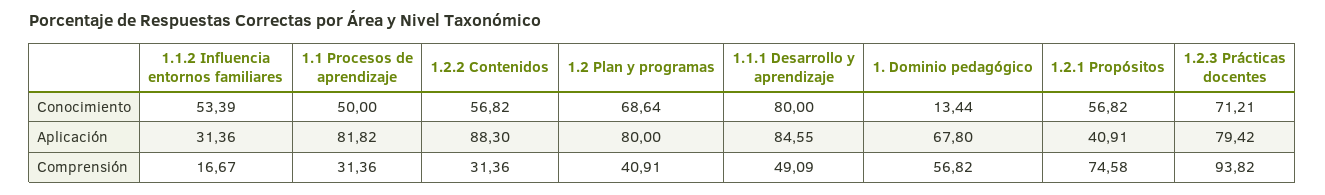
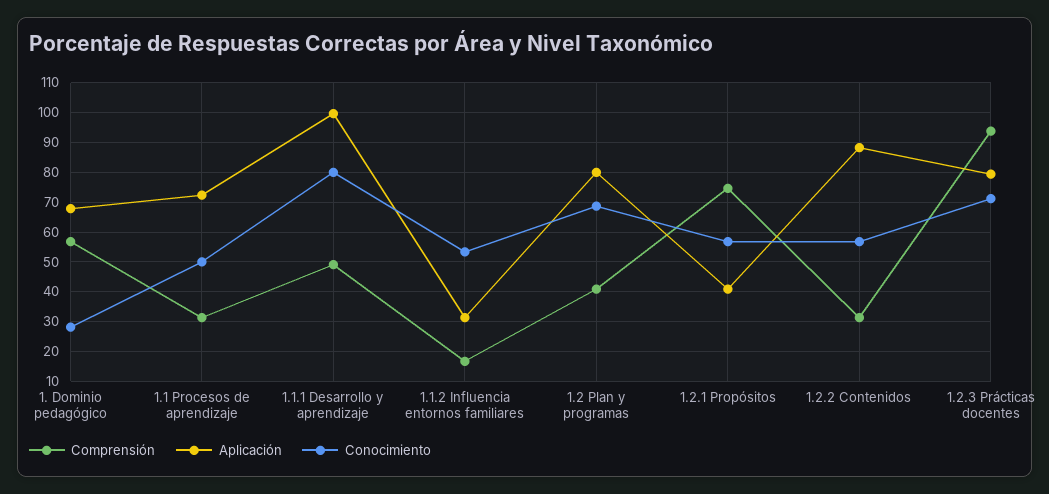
Conocimiento, 1. Dominio pedagógico: 13.44 -> 27.5
Aplicación, 1.1 Procesos de aprendizaje: 81.82 -> 72.5
Aplicación, 1.1.1 Desarrollo y aprendizaje: 84.55 -> 100

